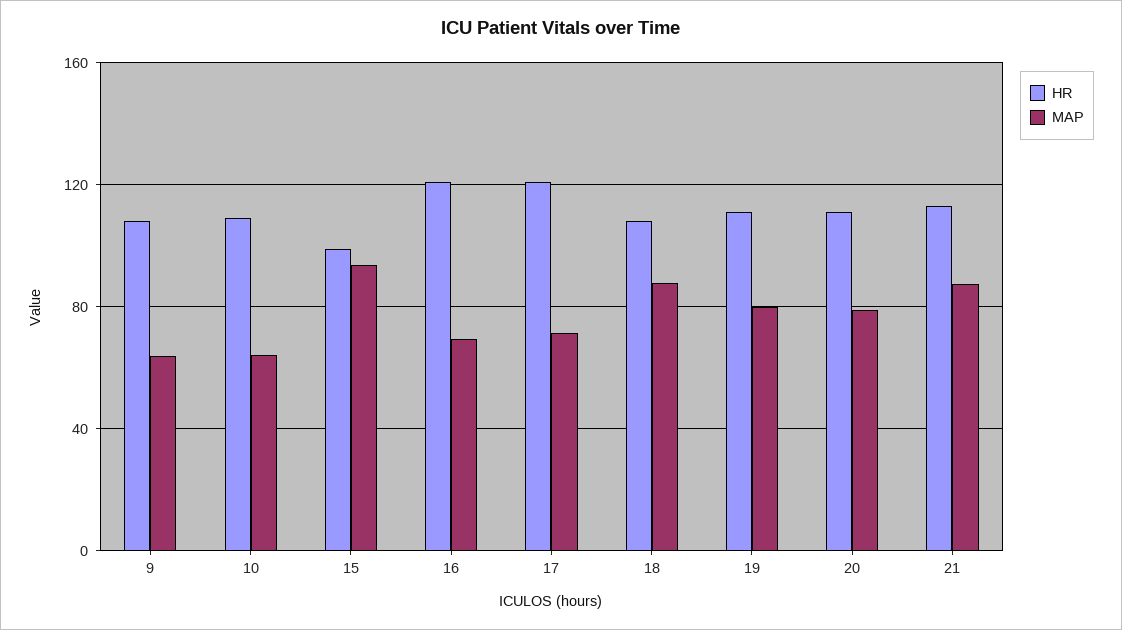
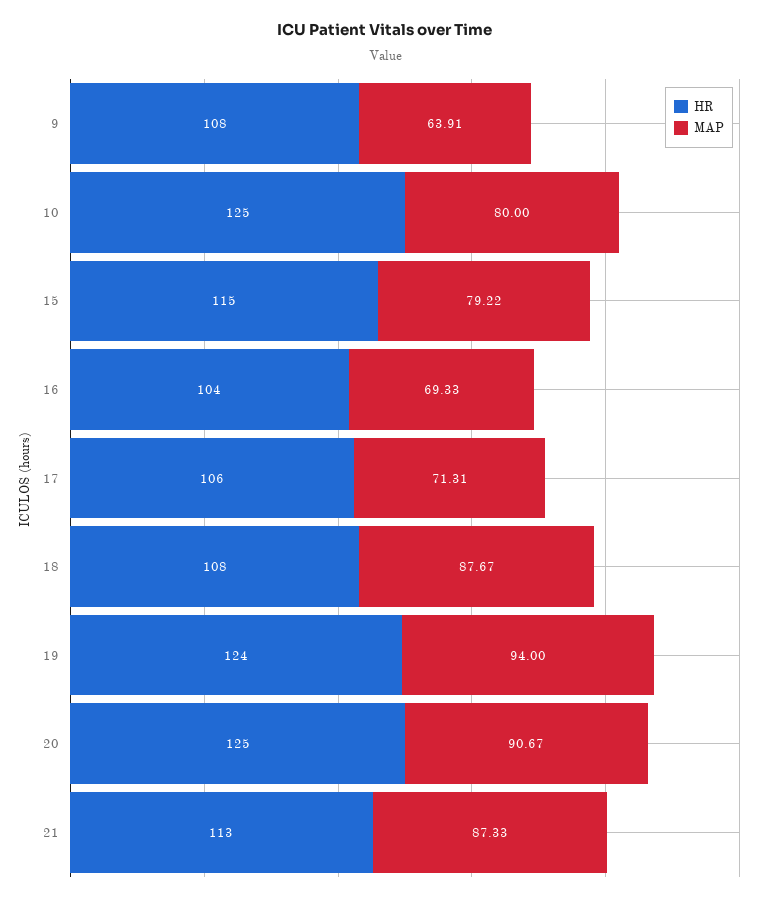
HR, 10: 110 -> 125
MAP, 10: 65 -> 80
HR, 15: 100 -> 115
MAP, 15: 95 -> 79.22
HR, 16: 120 -> 104
HR, 17: 120 -> 106
HR, 19: 110 -> 124
MAP, 19: 80 -> 94
HR, 20: 110 -> 125
MAP, 20: 80 -> 90.67

